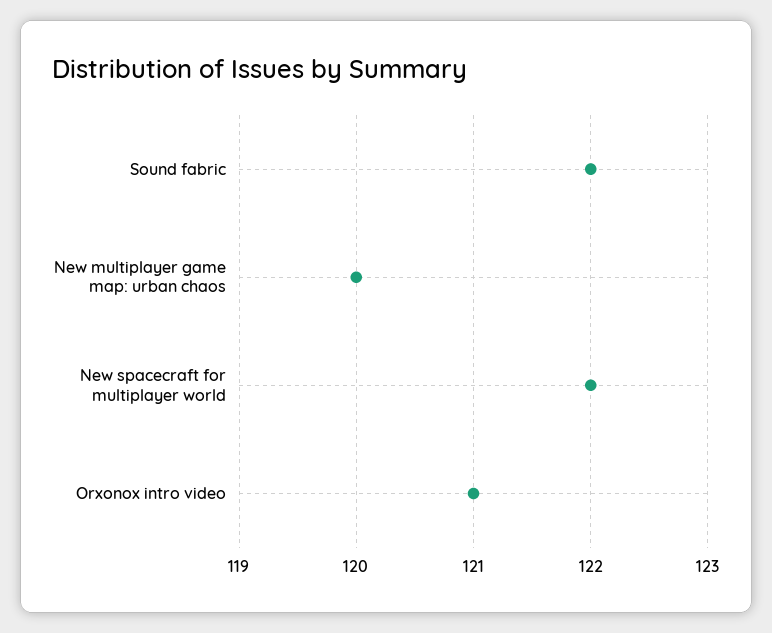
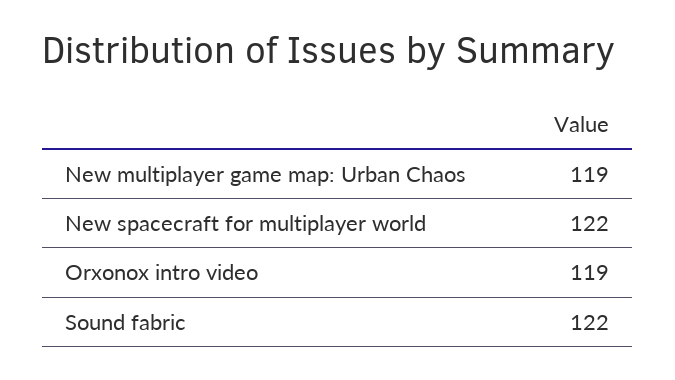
New multiplayer game map: urban chaos: 120 -> 119
Orxonox intro video: 121 -> 119

